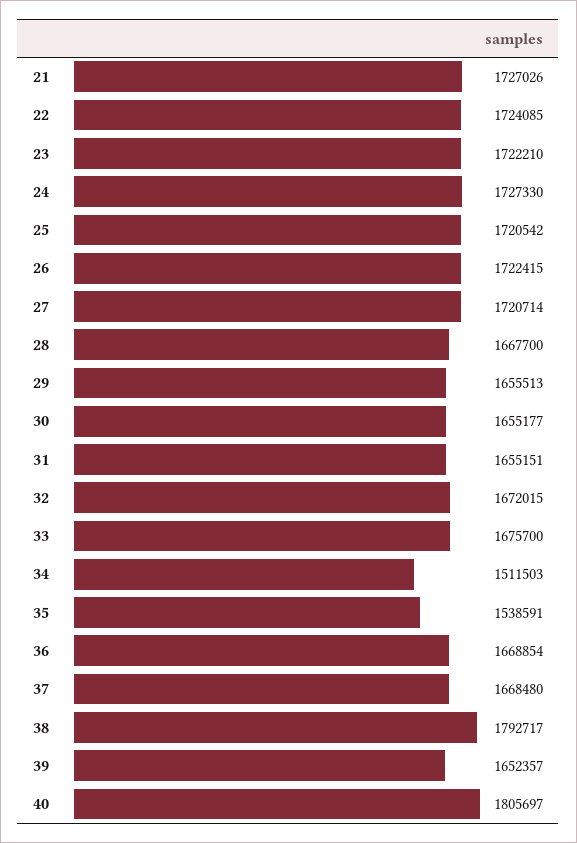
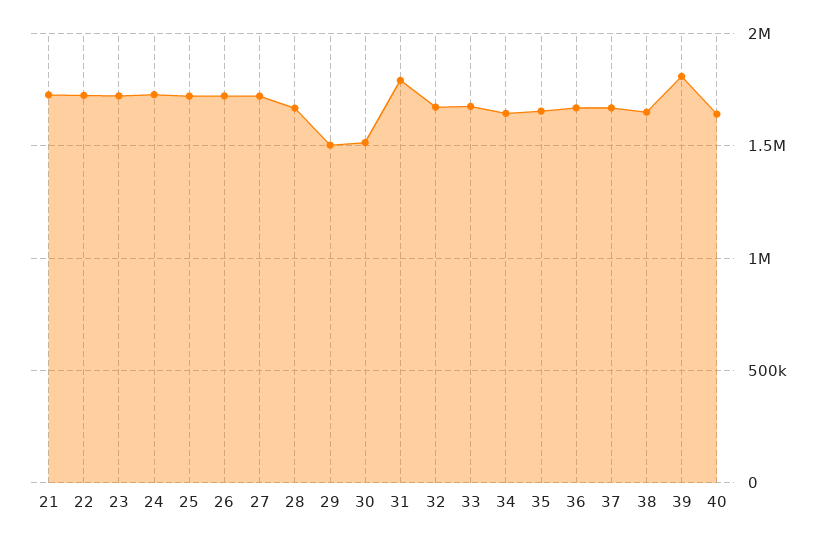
29: 1655513 -> 1500000
30: 1655177 -> 1500000
31: 1655151 -> 1800000
34: 1511503 -> 1650000
35: 1538591 -> 1650000
38: 1792717 -> 1650000
39: 1652357 -> 1800000
40: 1805697 -> 1650000

